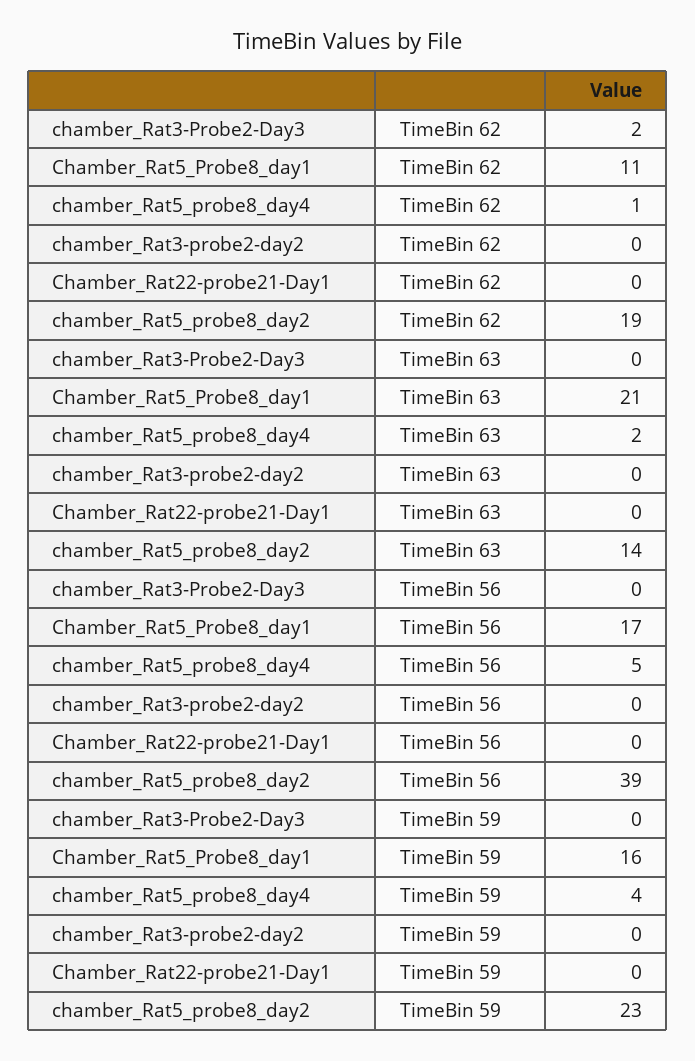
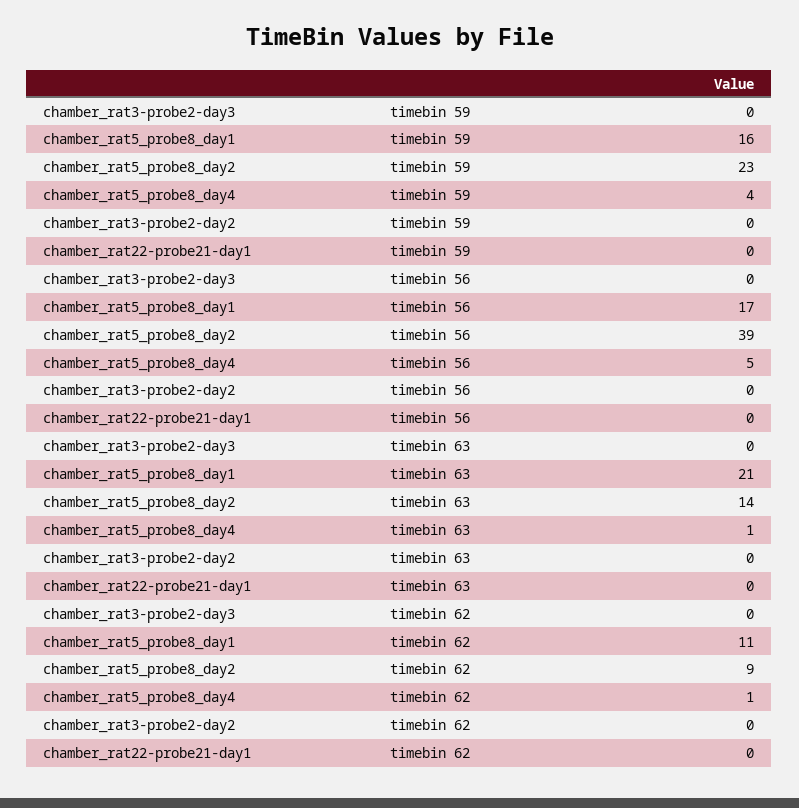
chamber_Rat3-Probe2-Day3, TimeBin 62: 2 -> 0
chamber_Rat5_probe8_day2, TimeBin 62: 19 -> 9
chamber_Rat5_probe8_day4, TimeBin 63: 2 -> 1

